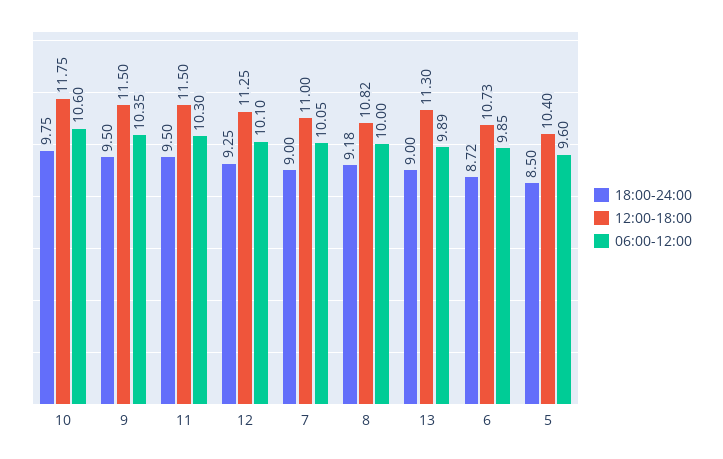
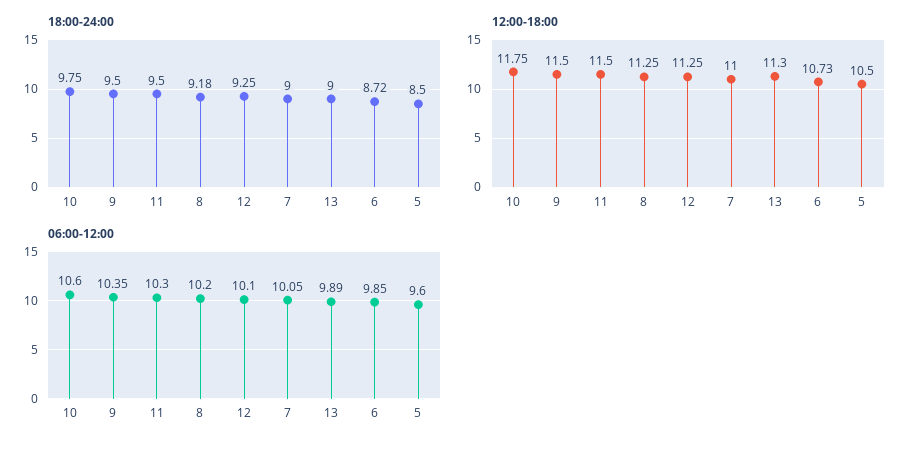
12:00-18:00, 8: 10.82 -> 11.25
06:00-12:00, 8: 10 -> 10.2
12:00-18:00, 5: 10.4 -> 10.5

